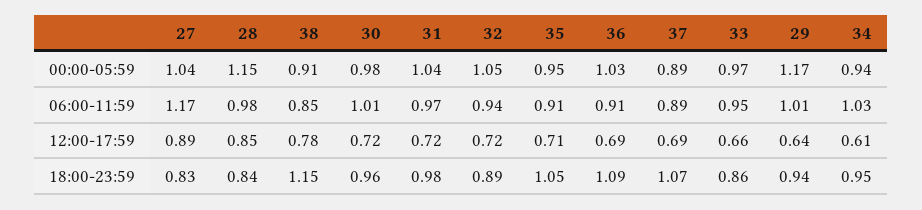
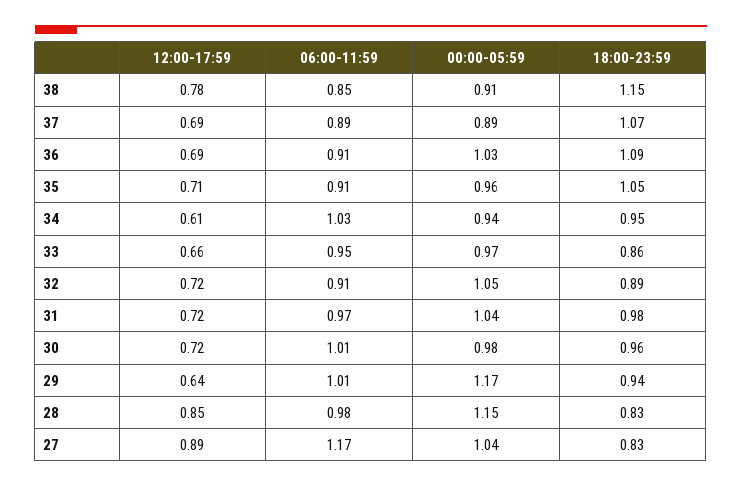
35, 00:00-05:59: 0.95 -> 0.96
32, 06:00-11:59: 0.94 -> 0.91
28, 18:00-23:59: 0.84 -> 0.83

